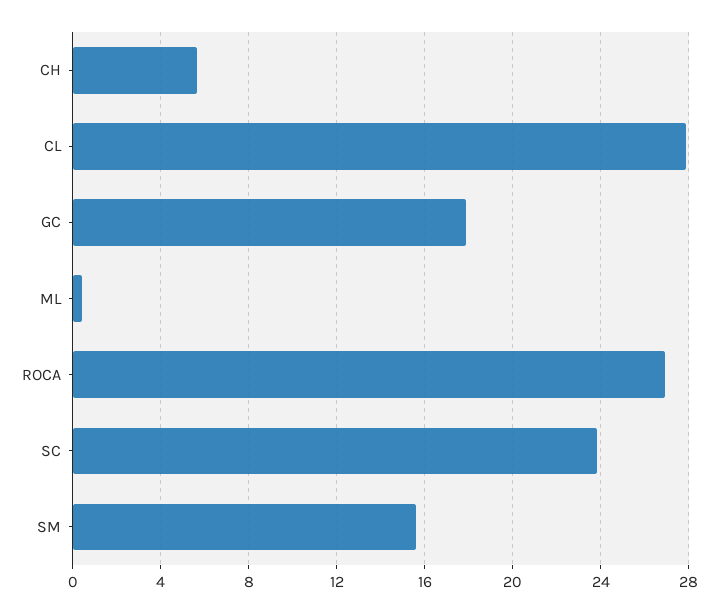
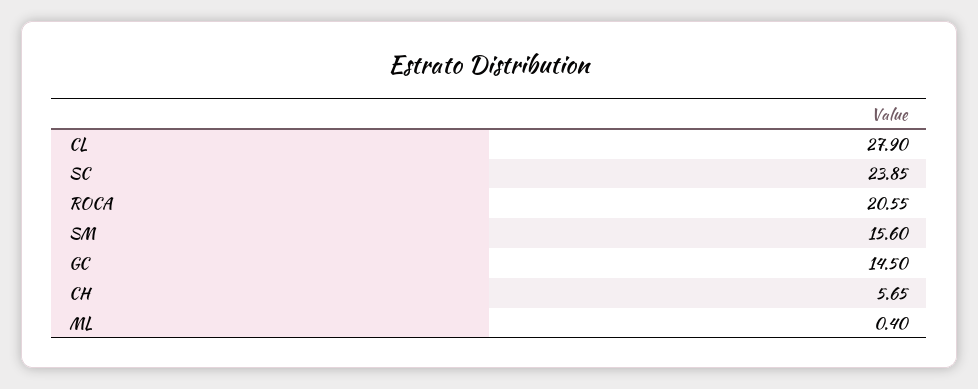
GC: 18 -> 14.5
ROCA: 27 -> 20.55

